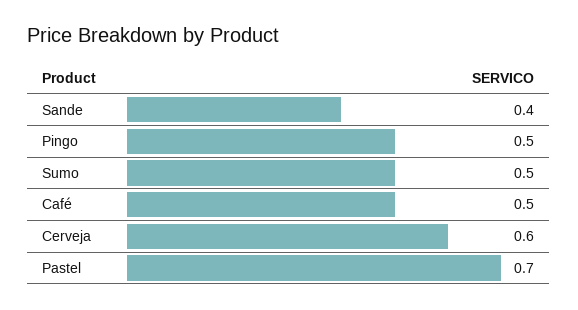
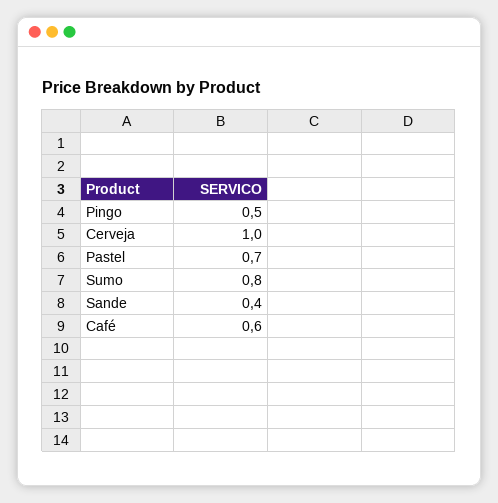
Sumo: 0.5 -> 0.8
Café: 0.5 -> 0.6
Cerveja: 0.6 -> 1

